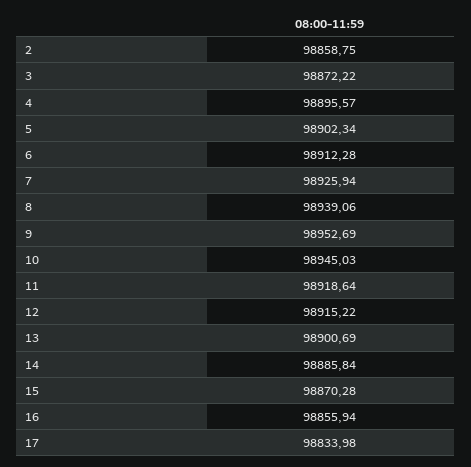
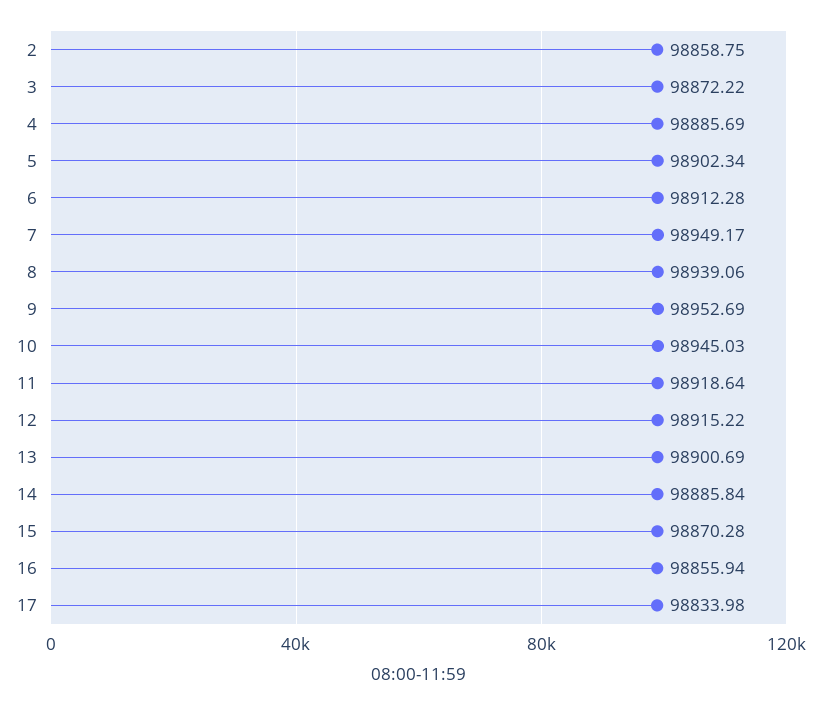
4: 98895.57 -> 98885.69
7: 98925.94 -> 98949.17

